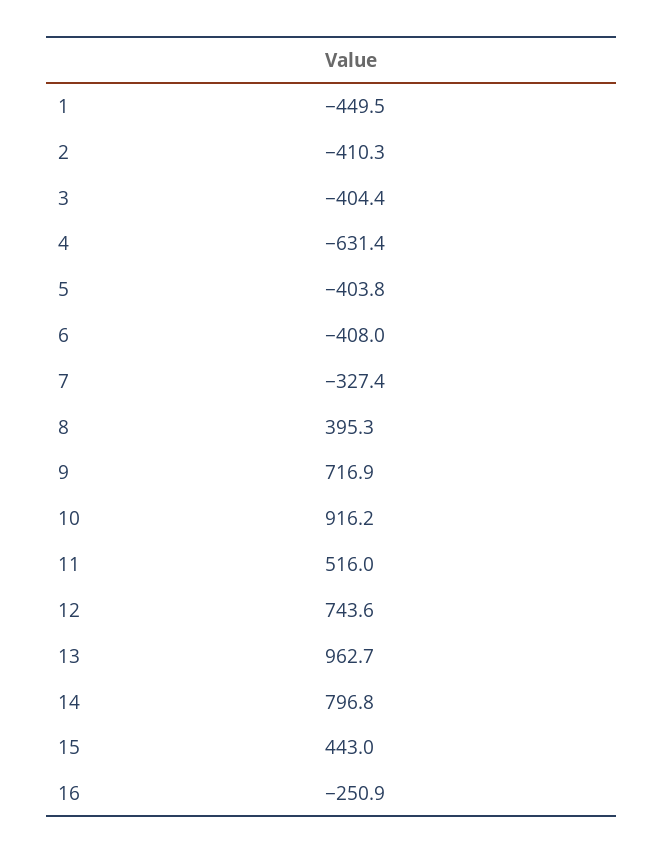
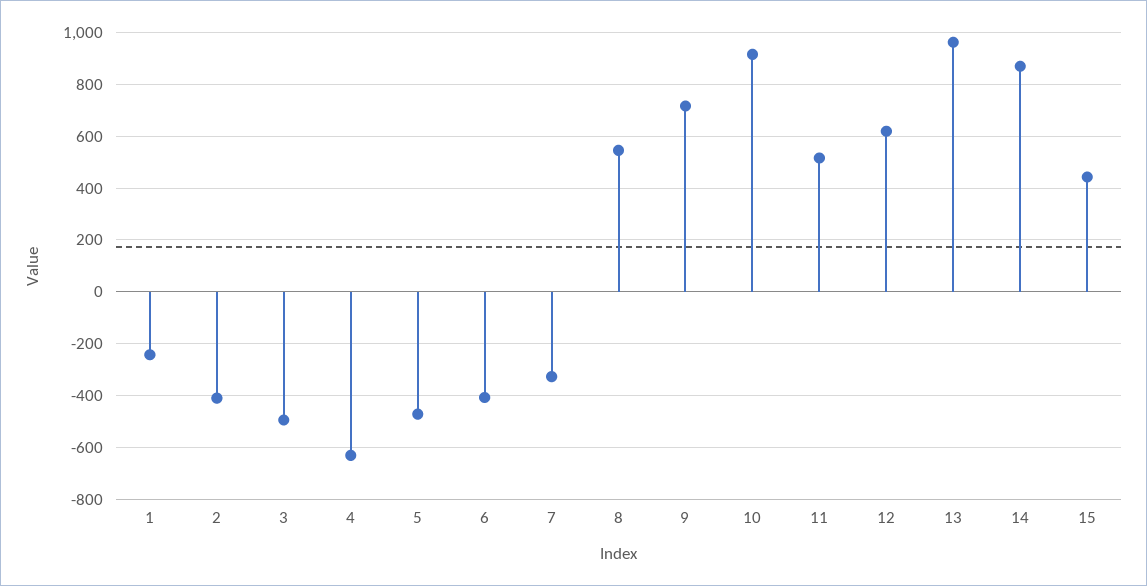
1: -449.5 -> -250
3: -404.4 -> -500
5: -403.8 -> -475
8: 395.3 -> 550
12: 743.6 -> 625
14: 796.8 -> 875
16: -250.9 -> none

